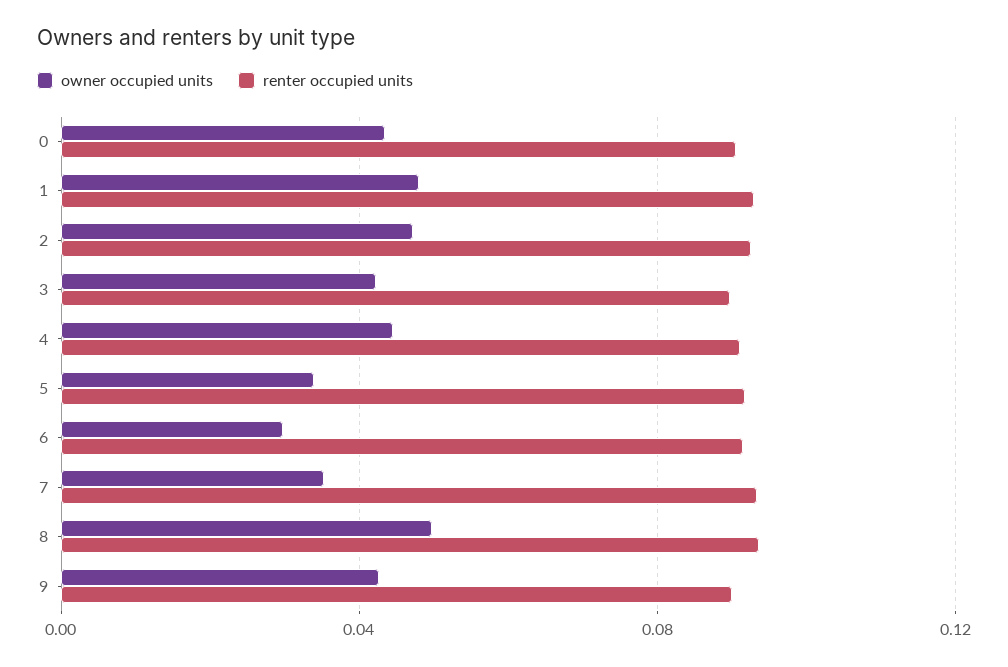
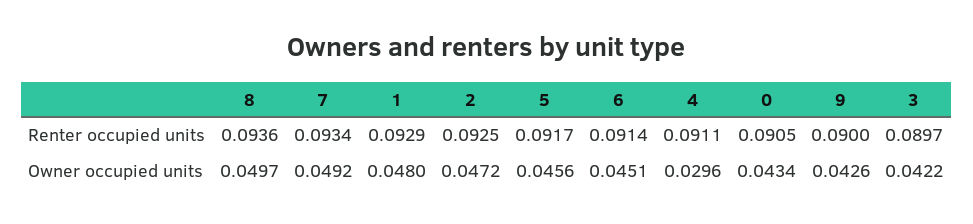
owner occupied units, 4: 0.045 -> 0.0296
owner occupied units, 5: 0.035 -> 0.0456
owner occupied units, 6: 0.03 -> 0.0451
owner occupied units, 7: 0.035 -> 0.0492

